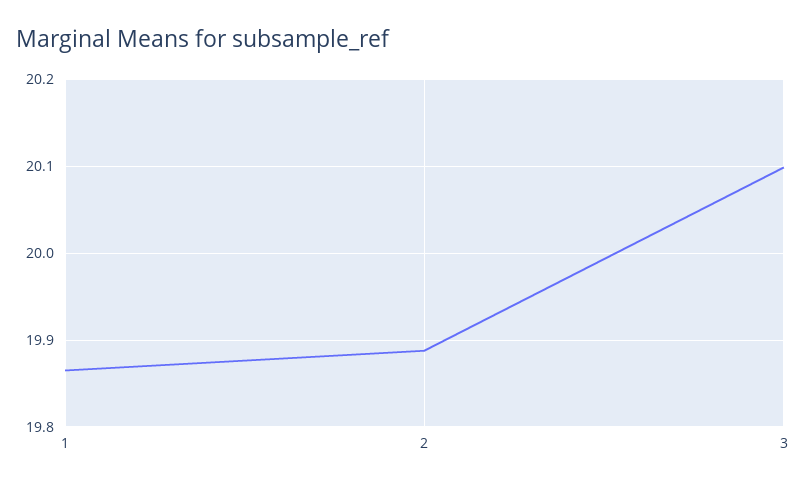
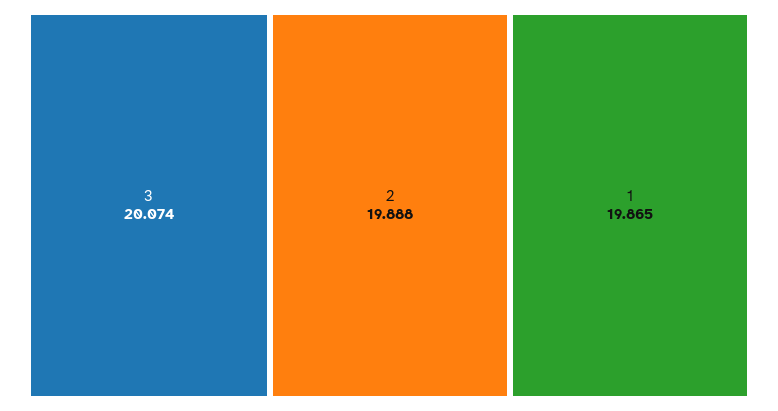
3: 20.1 -> 20.074

